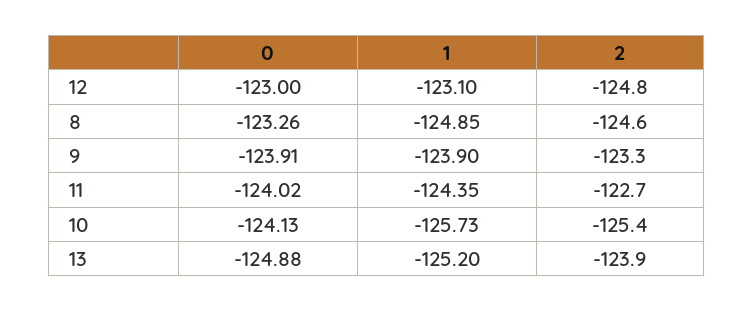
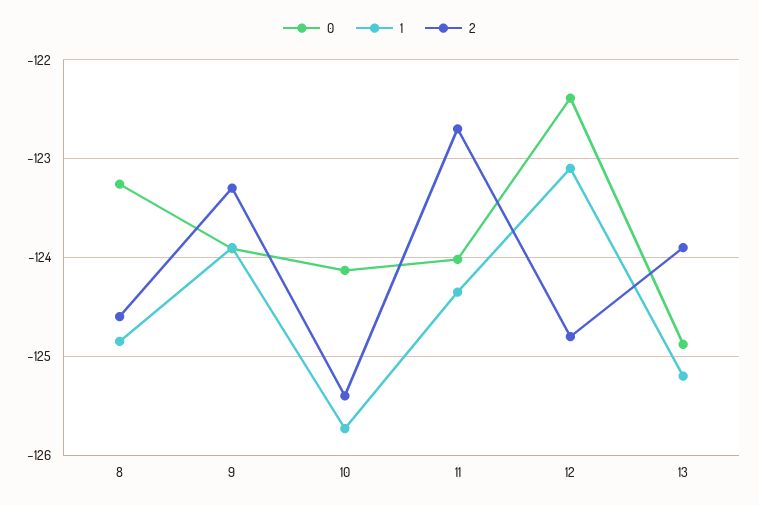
0, 12: -123 -> -122.4

